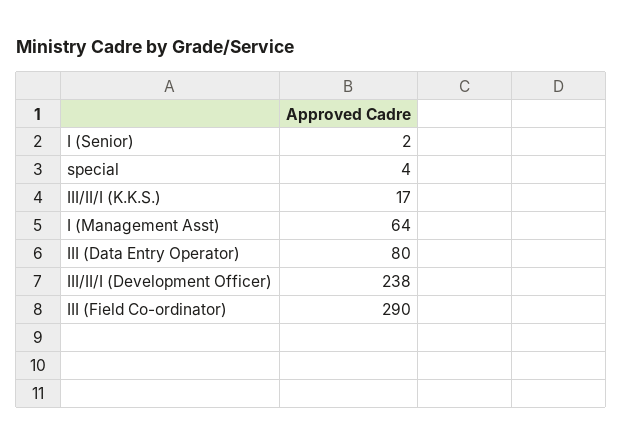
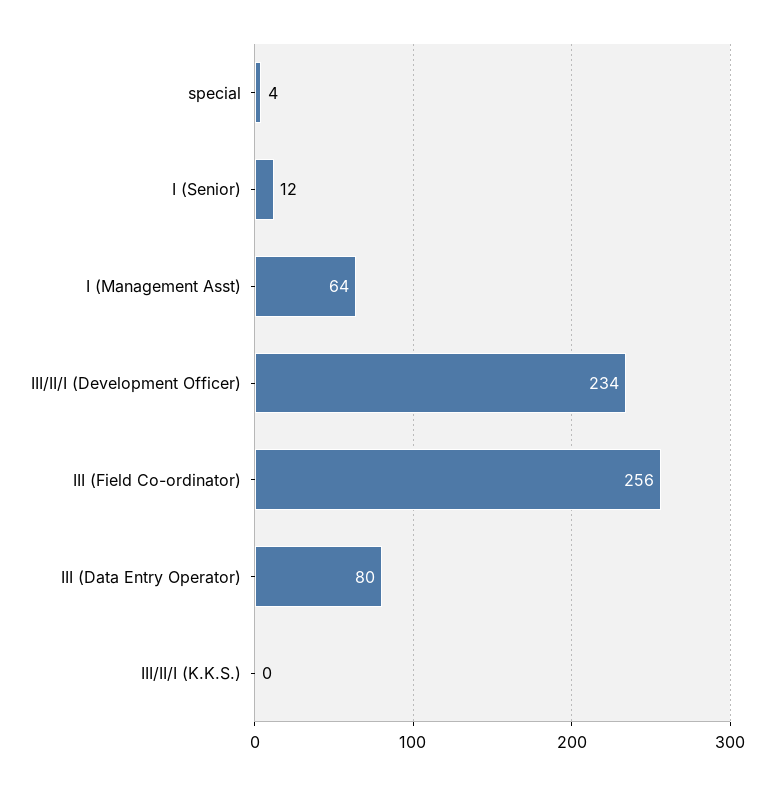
I (Senior): 2 -> 12
III/II/I (K.K.S.): 17 -> 0
III/II/I (Development Officer): 238 -> 234
III (Field Co-ordinator): 290 -> 256

